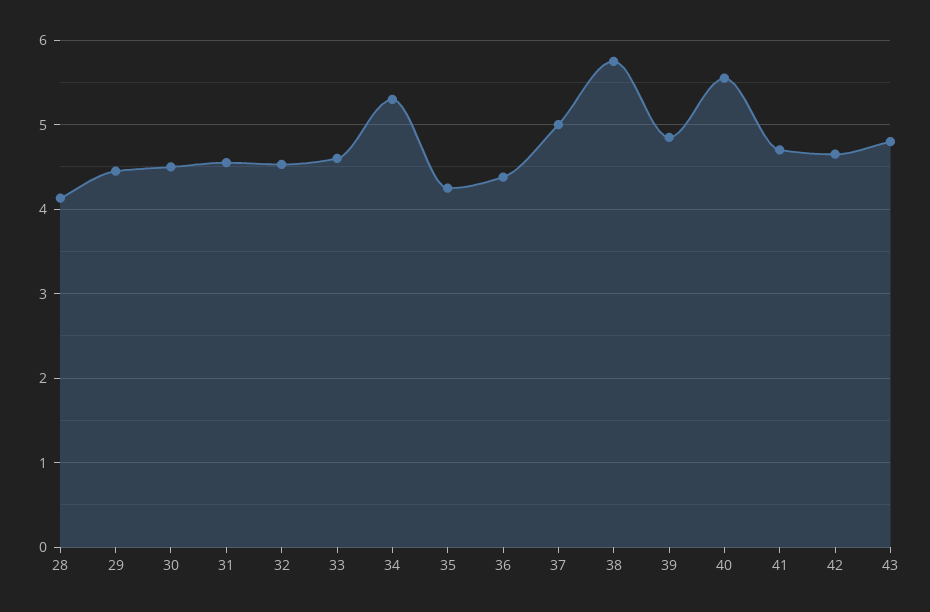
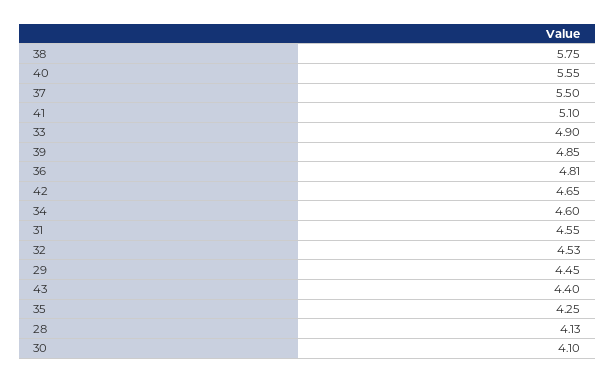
30: 4.5 -> 4.1
33: 4.6 -> 4.9
34: 5.3 -> 4.6
36: 4.4 -> 4.81
37: 5 -> 5.5
41: 4.7 -> 5.1
43: 4.8 -> 4.4

